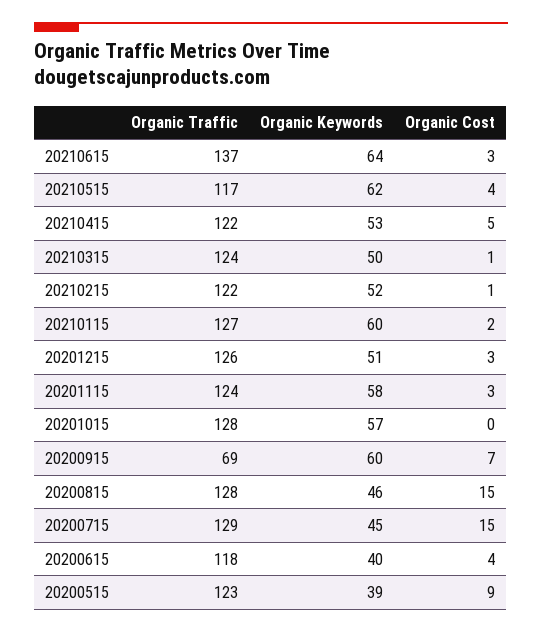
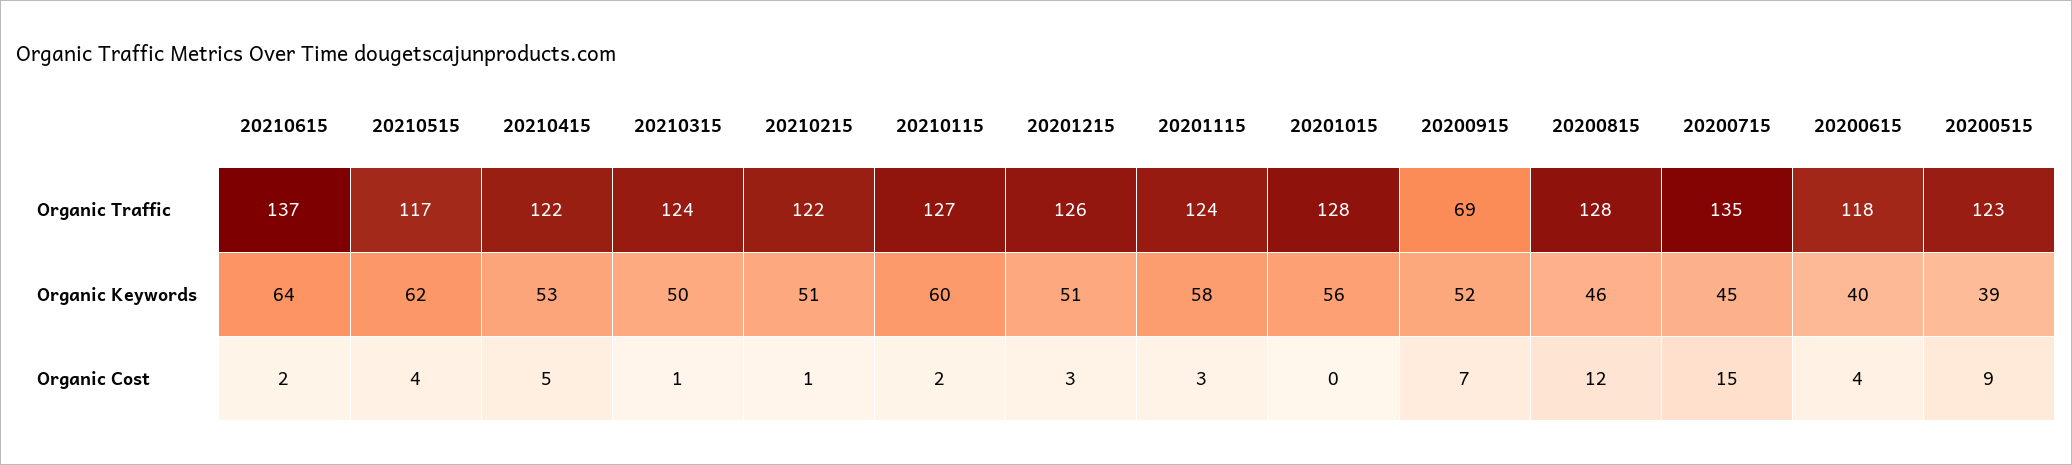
Organic Cost, 20210615: 3 -> 2
Organic Keywords, 20210215: 52 -> 51
Organic Keywords, 20201015: 57 -> 56
Organic Keywords, 20200915: 60 -> 52
Organic Cost, 20200815: 15 -> 12
Organic Traffic, 20200715: 129 -> 135

